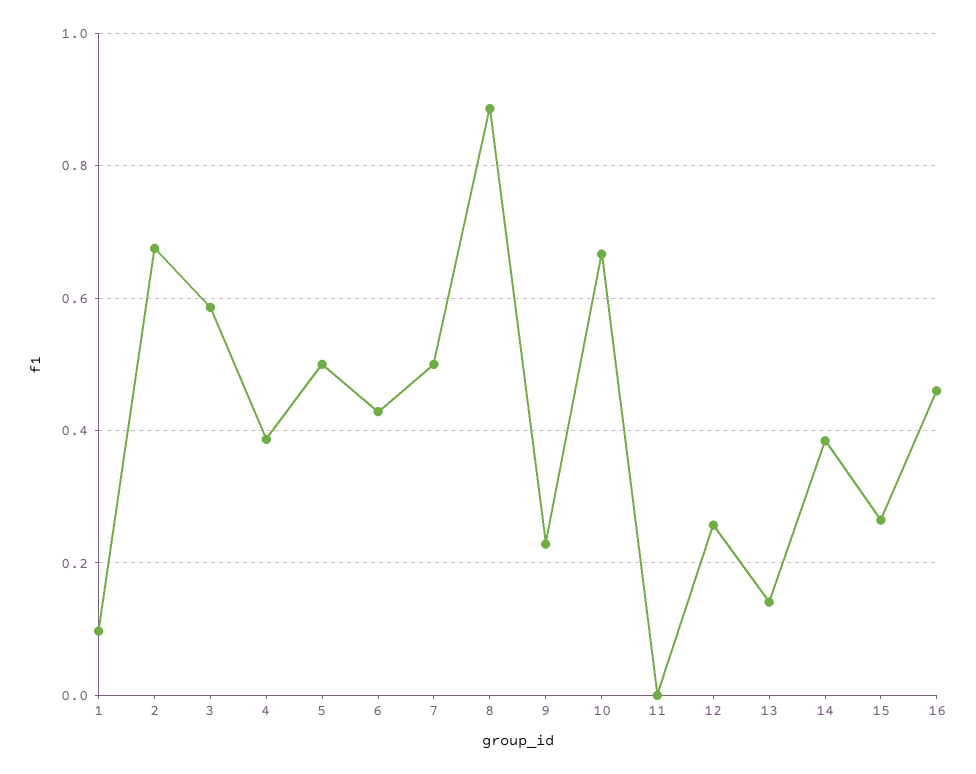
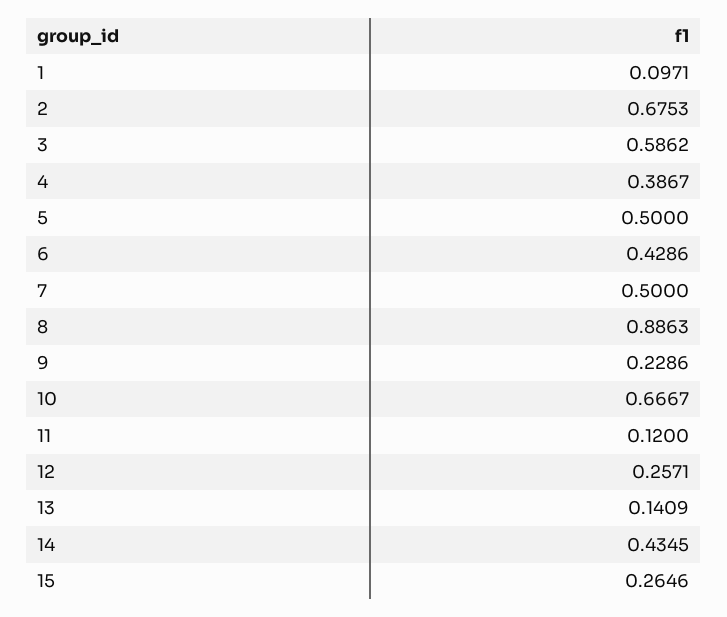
11: 0 -> 0.12
14: 0.38 -> 0.4345
16: 0.46 -> none

